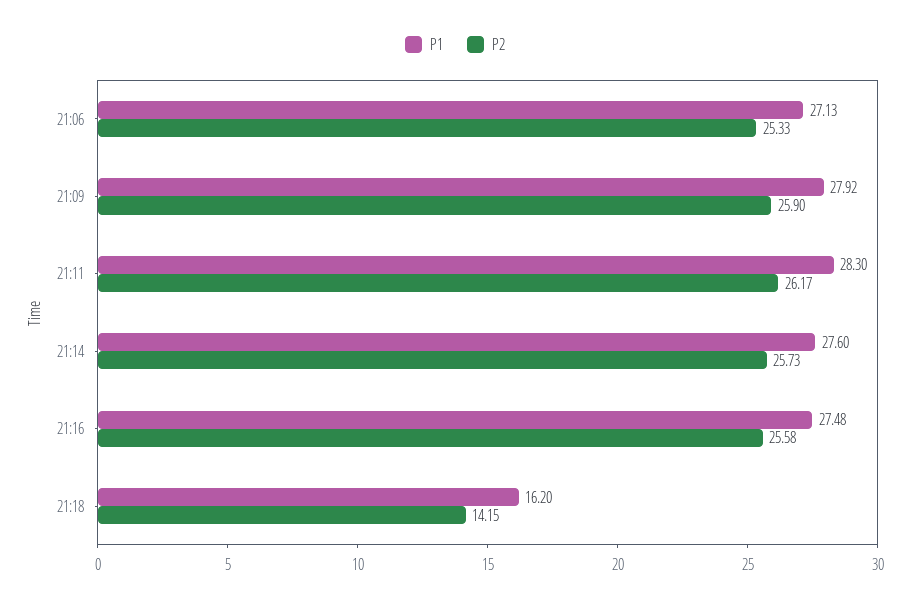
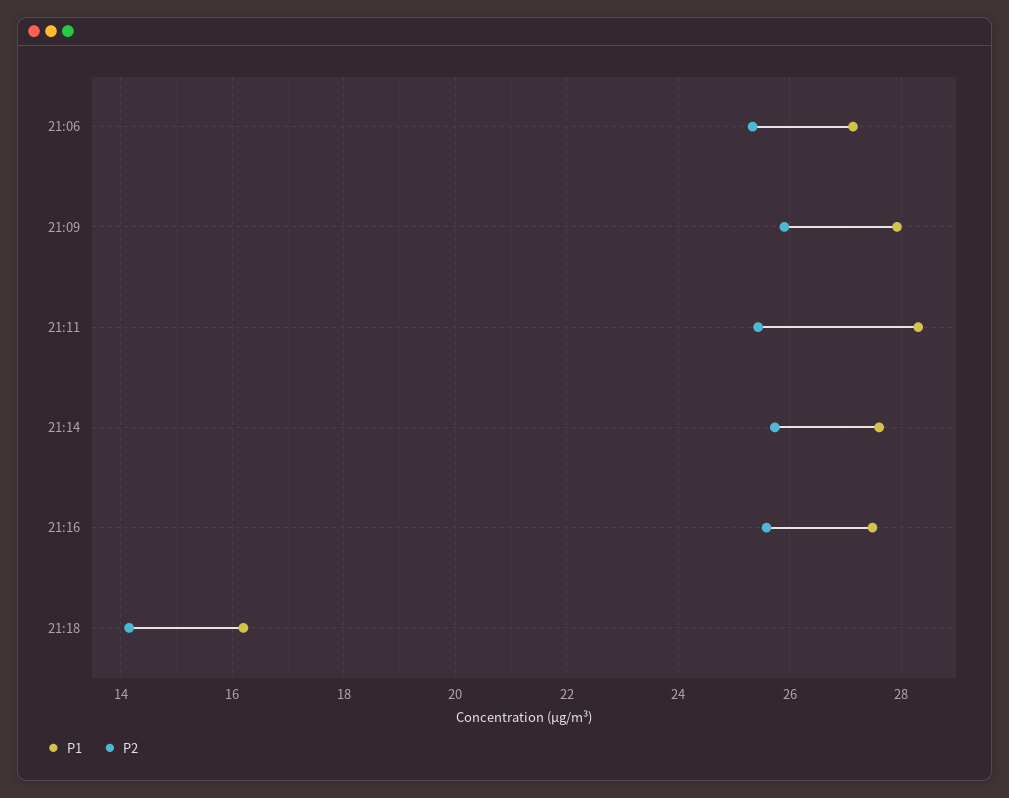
P2, 21:11: 26.17 -> 25.4

